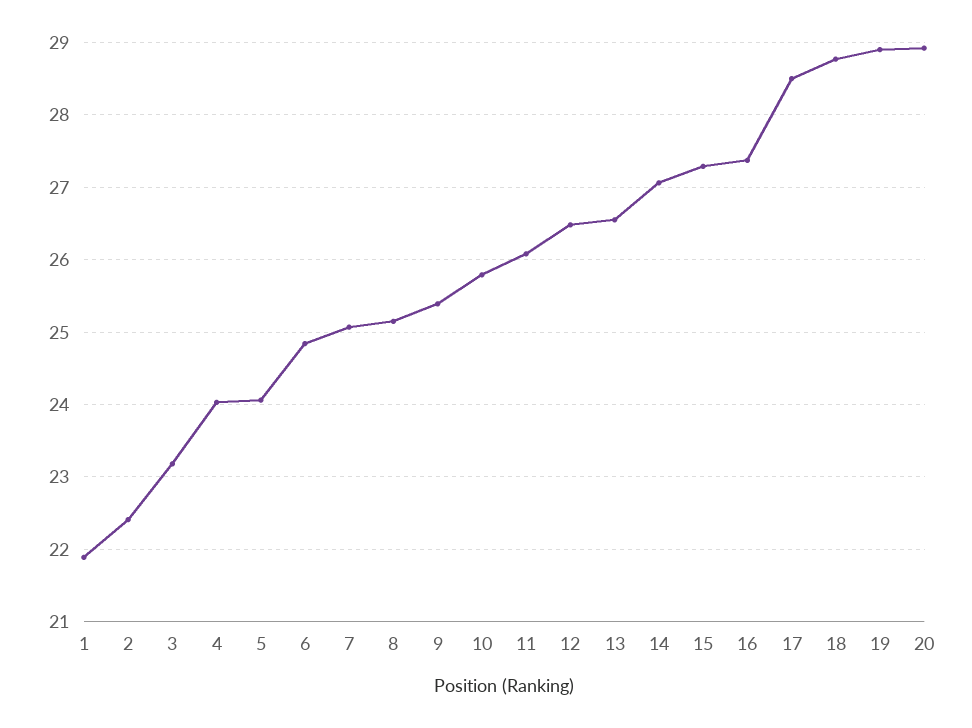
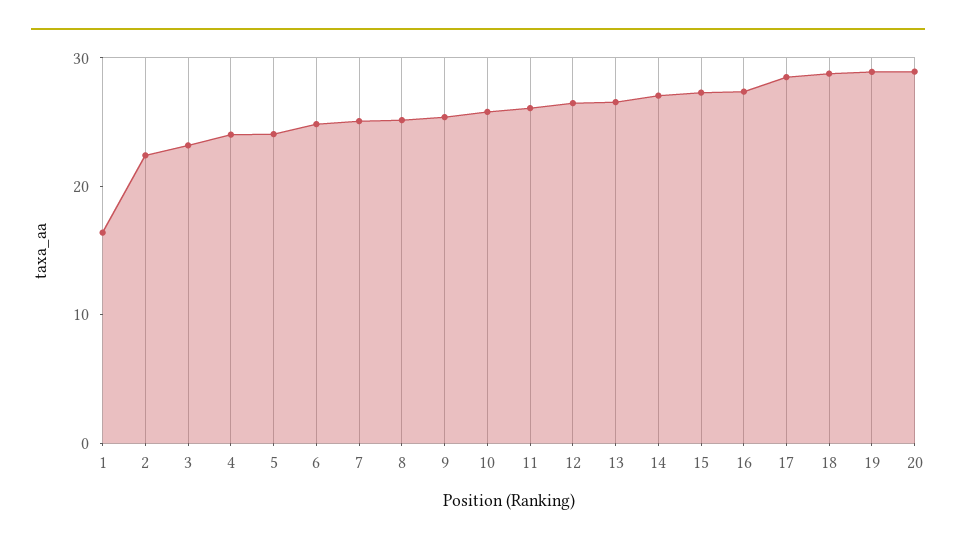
1: 21.9 -> 16

